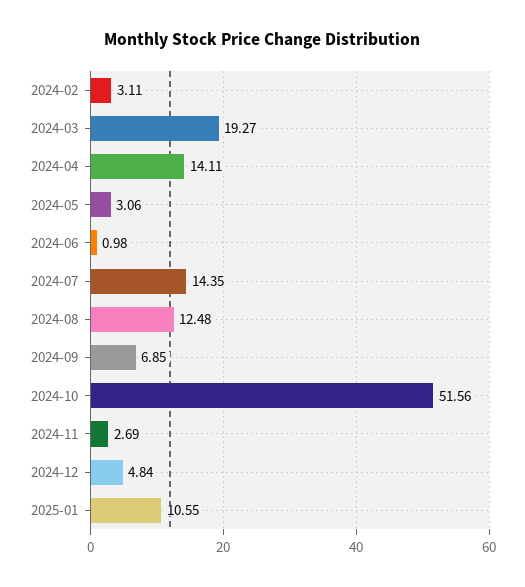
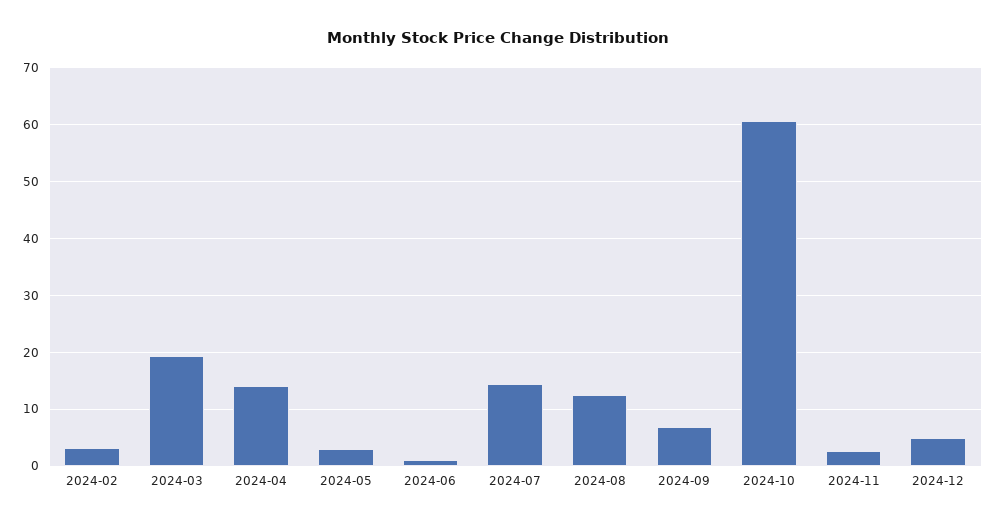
2024-10: 51.56 -> 60
2025-01: 10.55 -> none

